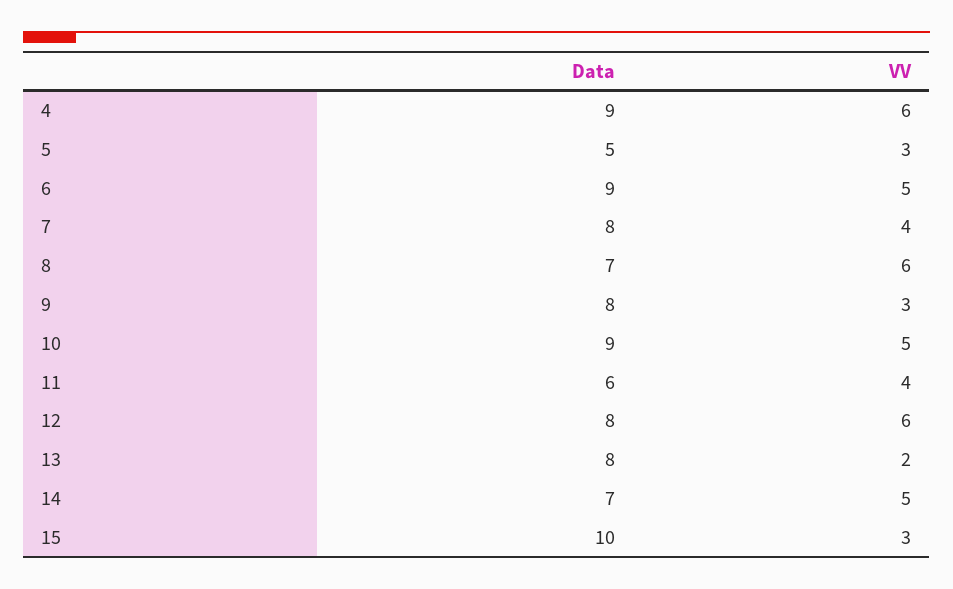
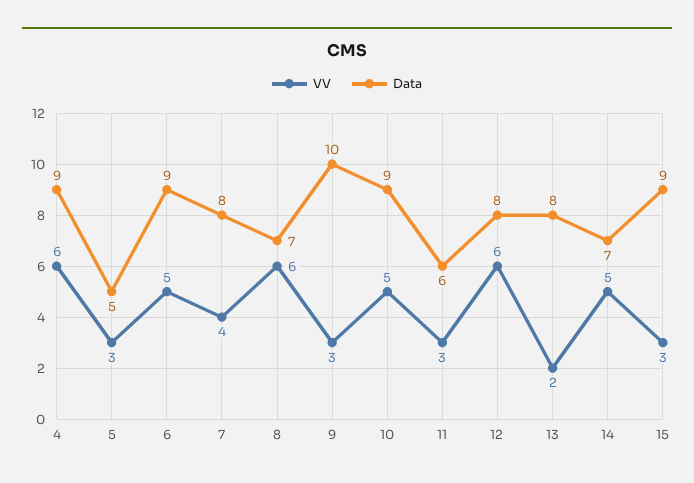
Data, 9: 8 -> 10
VV, 11: 4 -> 3
Data, 15: 10 -> 9

